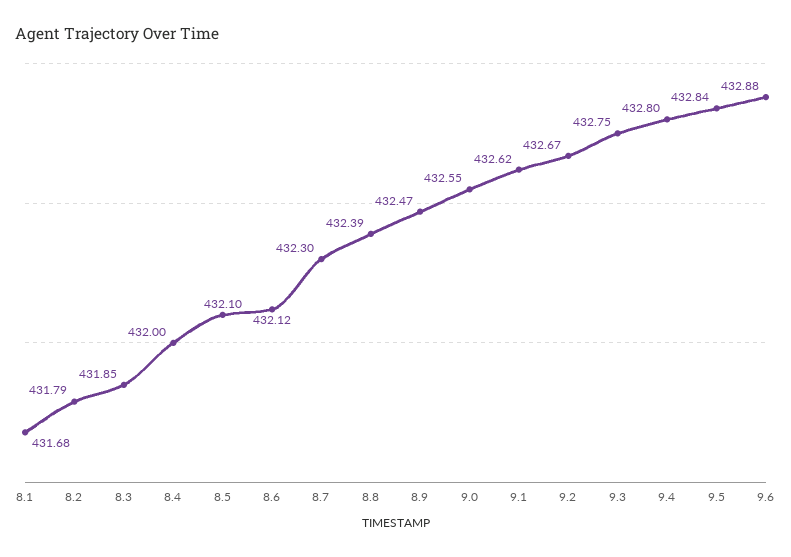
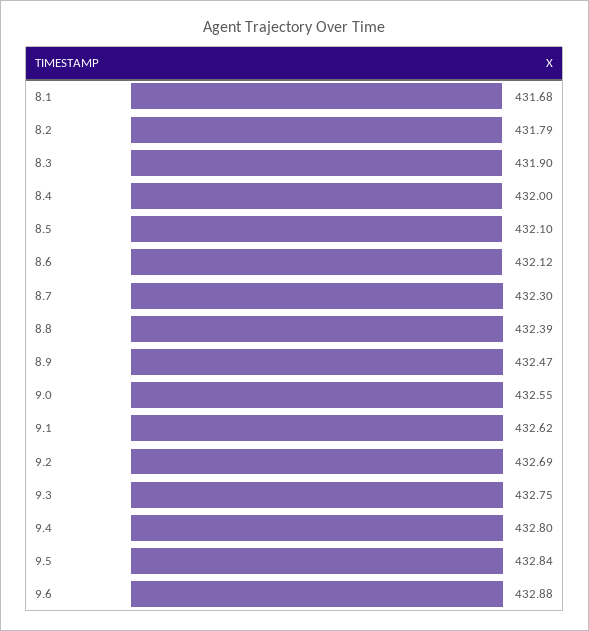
8.3: 431.85 -> 431.9
9.2: 432.67 -> 432.69

